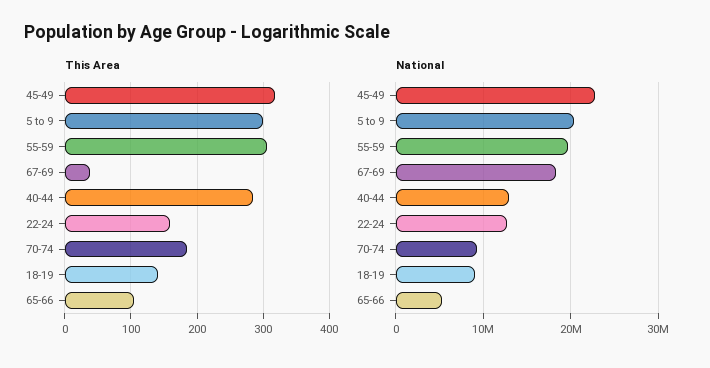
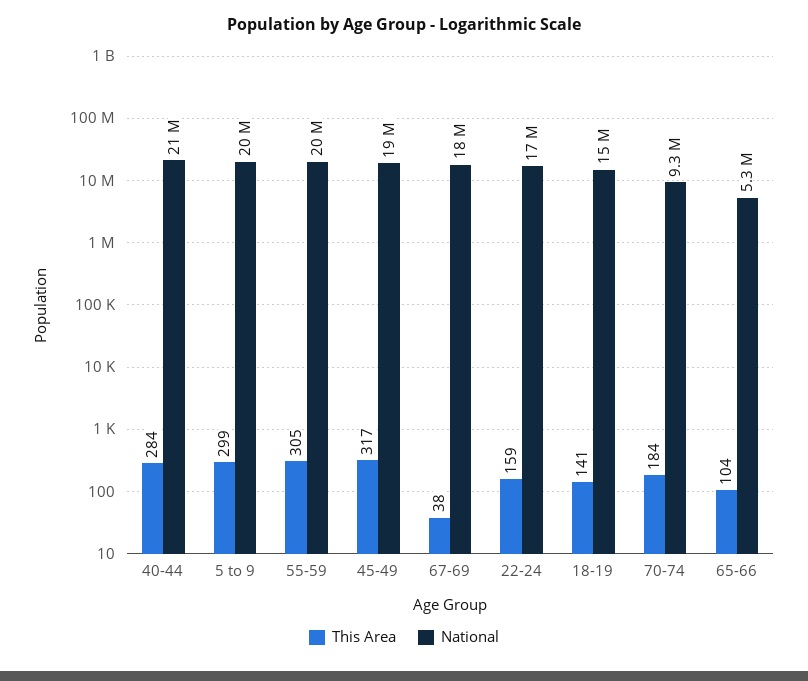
National, 45-49: 23000000 -> 19000000
National, 40-44: 13000000 -> 21000000
National, 22-24: 13000000 -> 17000000
National, 18-19: 9000000 -> 15000000

